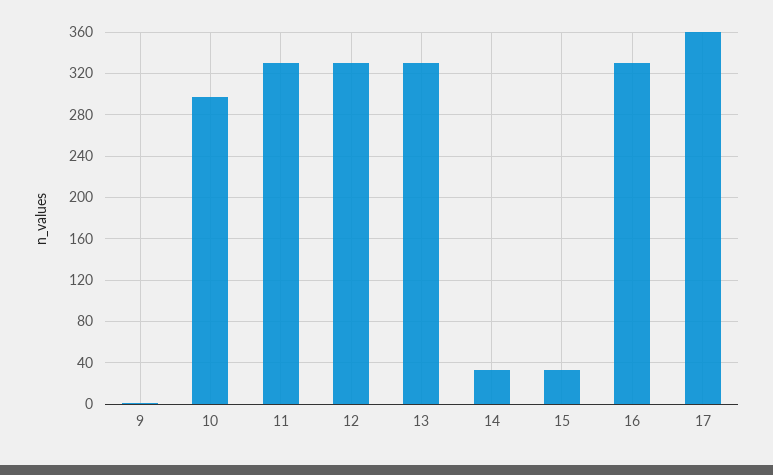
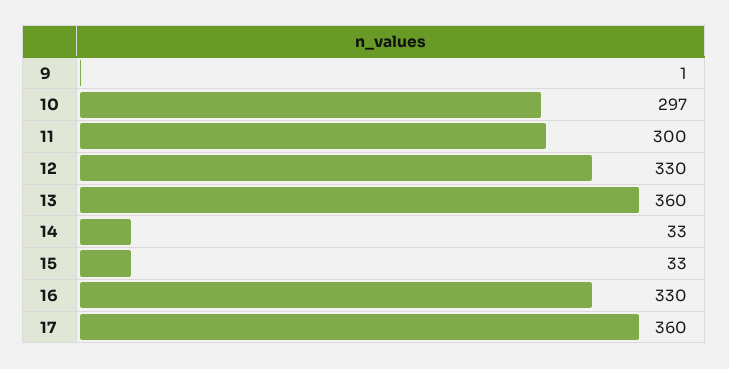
11: 330 -> 300
13: 330 -> 360

